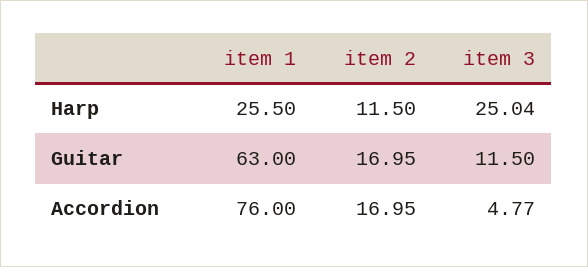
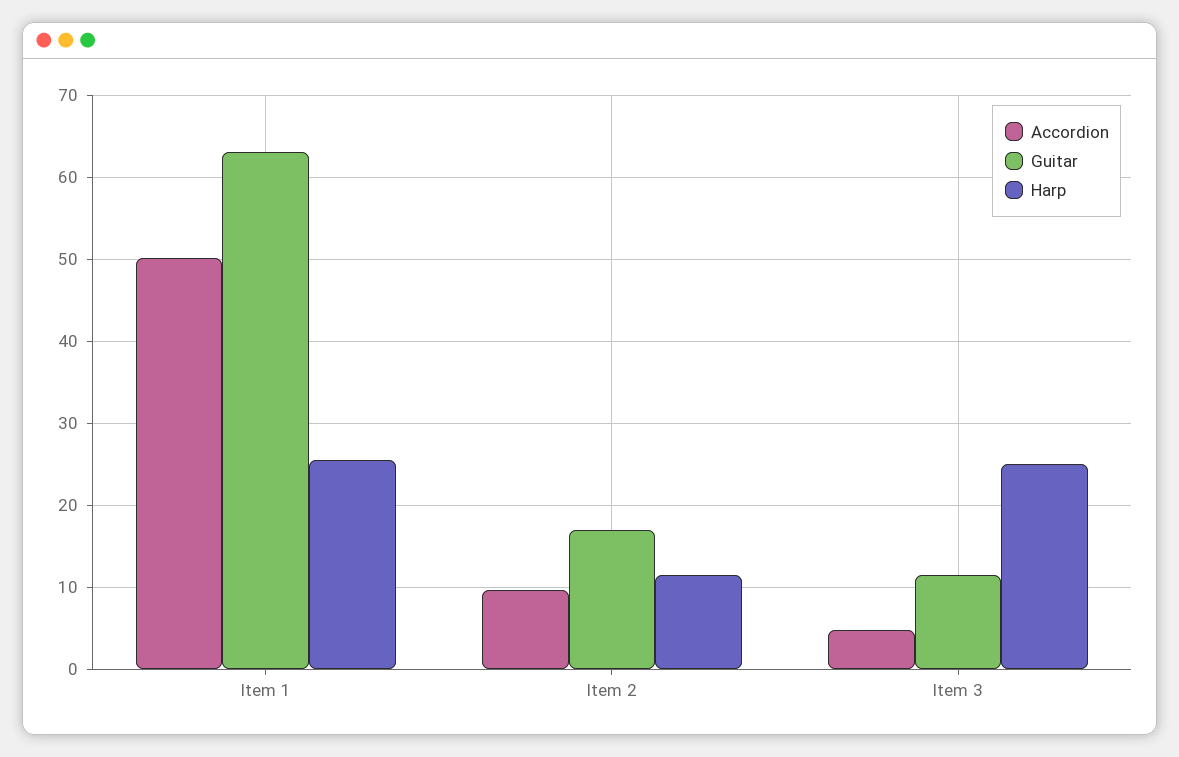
Accordion, item 1: 76 -> 50
Accordion, item 2: 16.95 -> 10

